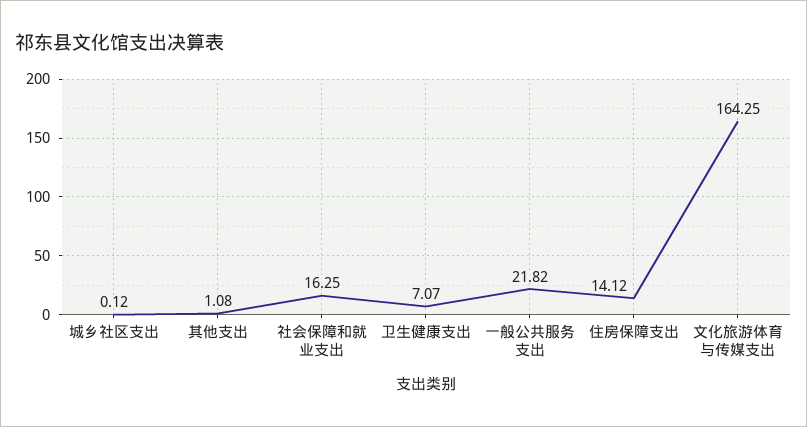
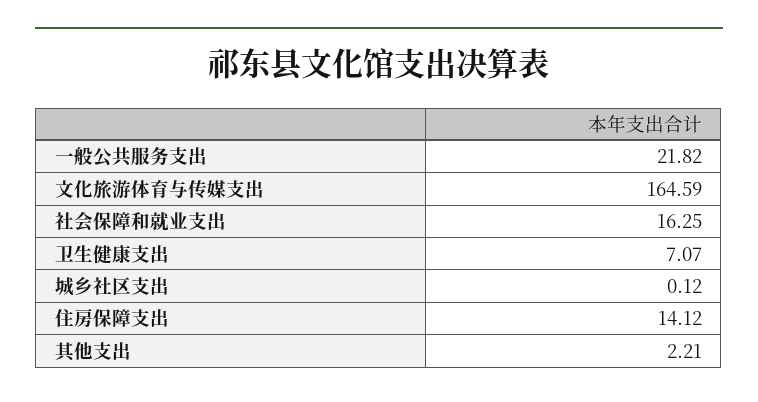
其他支出: 1.08 -> 2.21
文化旅游体育与传媒支出: 164.25 -> 164.59

